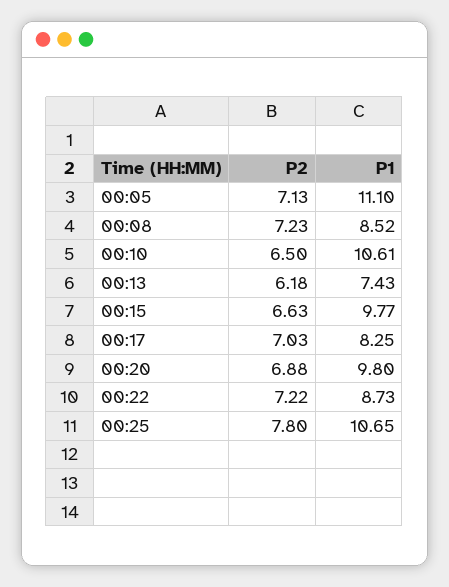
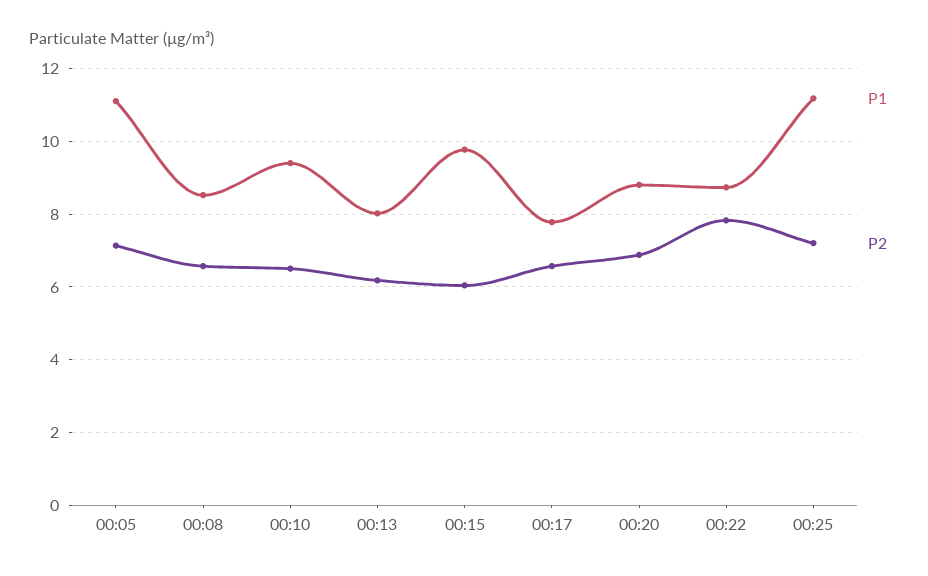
P2, 00:08: 7.23 -> 6.6
P1, 00:10: 10.61 -> 9.4
P1, 00:13: 7.43 -> 8
P2, 00:15: 6.63 -> 6
P2, 00:17: 7.03 -> 6.6
P1, 00:17: 8.25 -> 7.8
P1, 00:20: 9.8 -> 8.8
P2, 00:22: 7.22 -> 7.8
P2, 00:25: 7.8 -> 7.2
P1, 00:25: 10.65 -> 11.2

